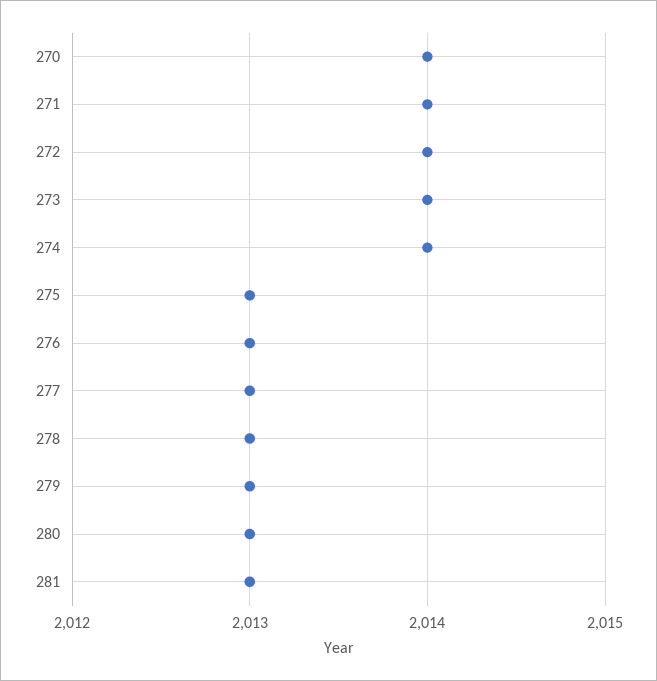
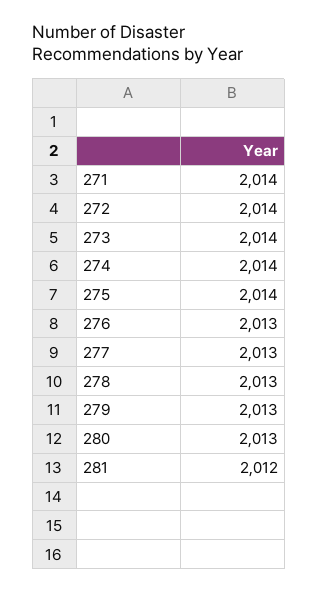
270: 2014 -> none
275: 2013 -> 2014
281: 2013 -> 2012

